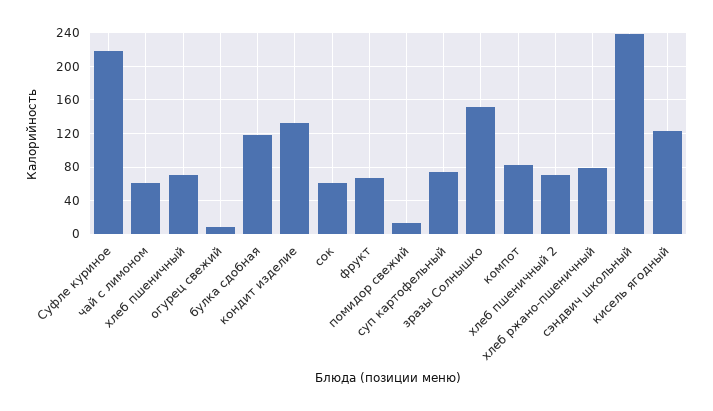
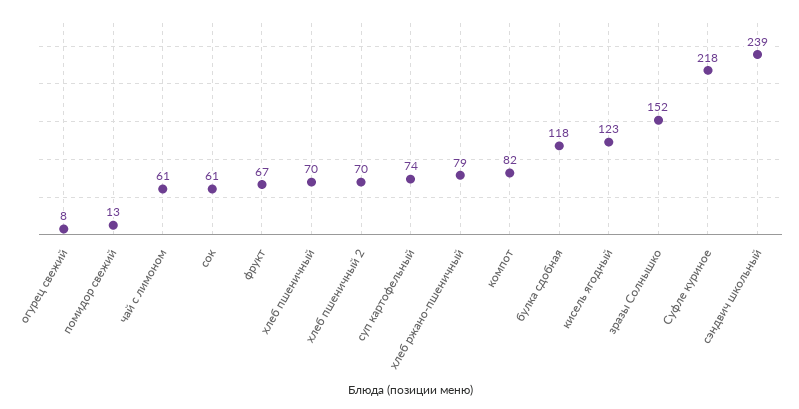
кондит изделие: 130 -> none

